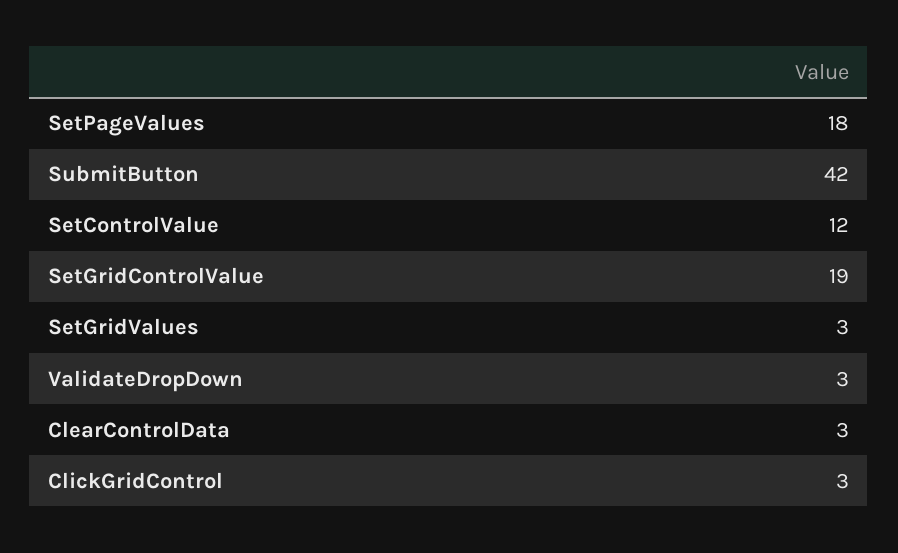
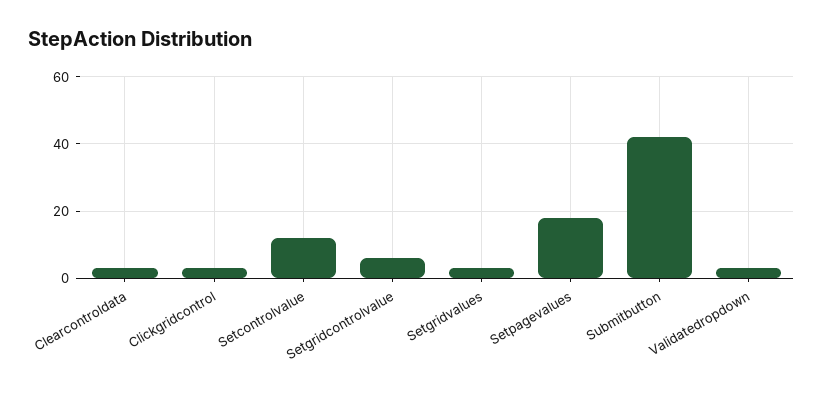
SetGridControlValue: 19 -> 5

